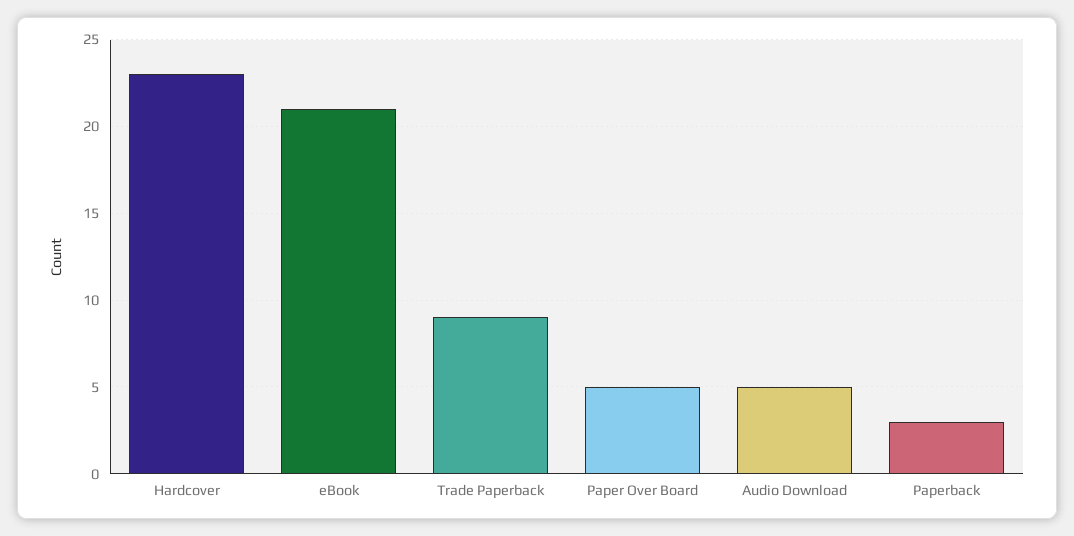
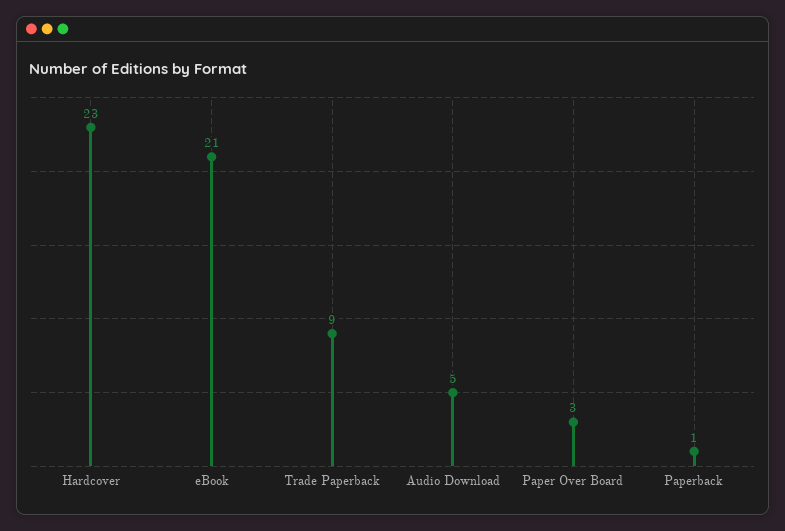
Paper Over Board: 5 -> 3
Paperback: 3 -> 1

